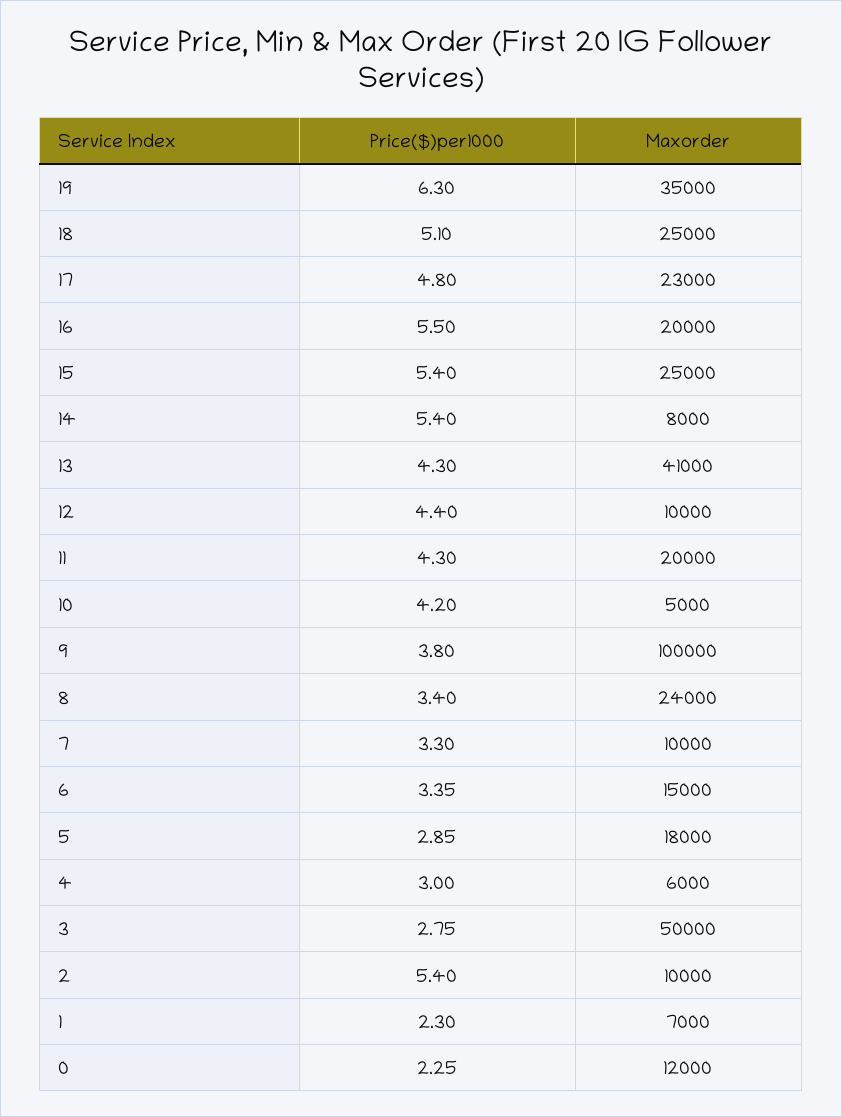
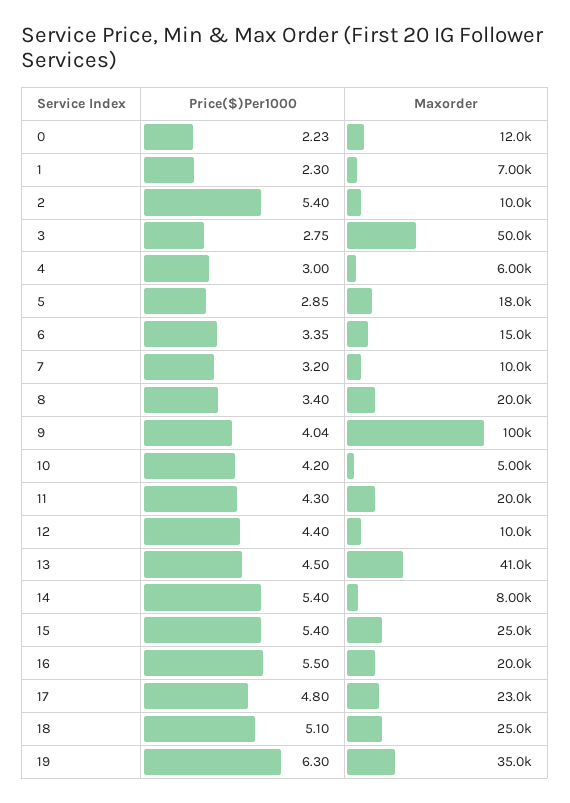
Price($)per1000, 13: 4.3 -> 4.5
Price($)per1000, 9: 3.8 -> 4.04
Maxorder, 8: 24000 -> 20000
Price($)per1000, 7: 3.3 -> 3.2
Price($)per1000, 0: 2.25 -> 2.23

